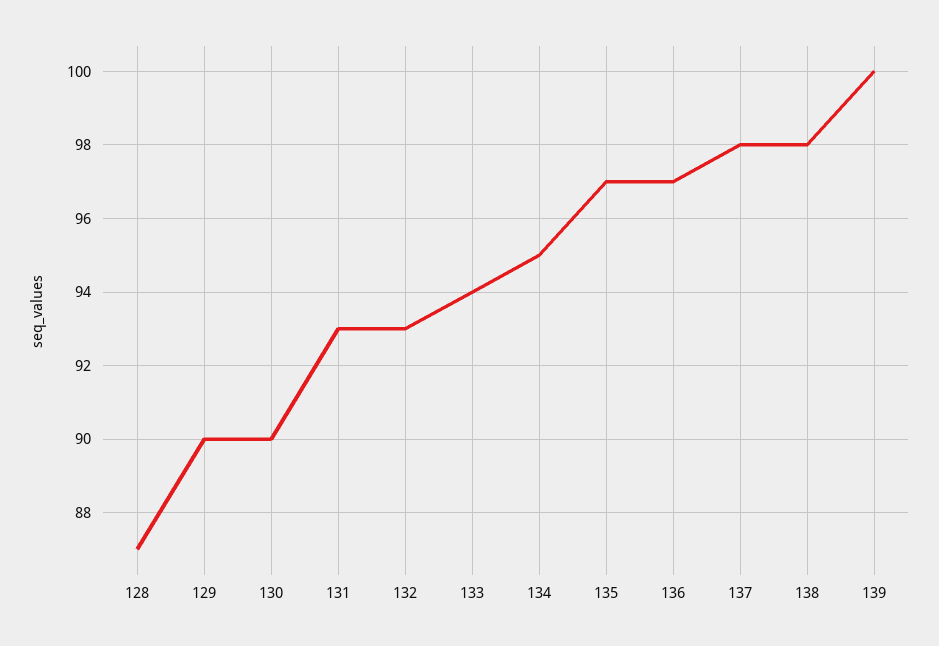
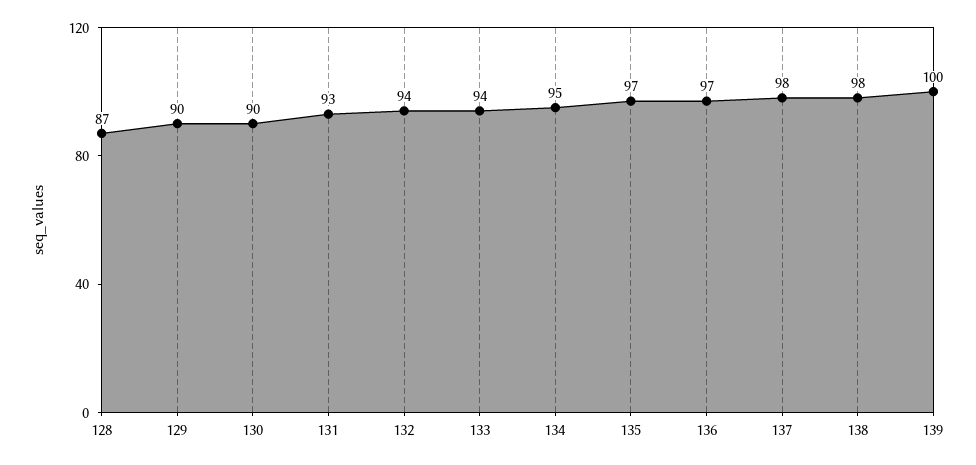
132: 93 -> 94

